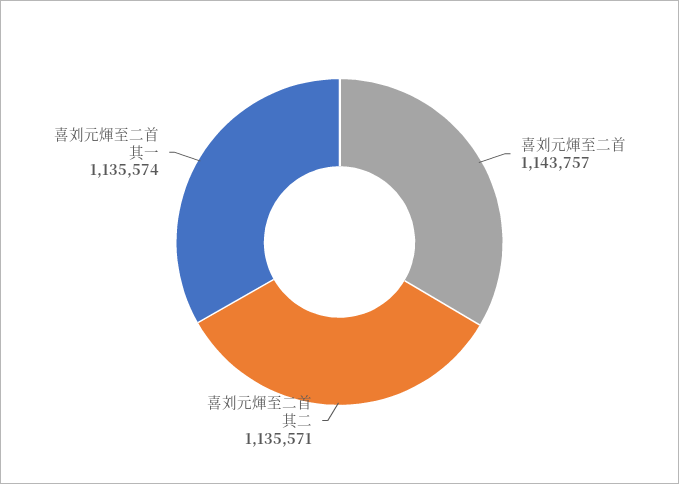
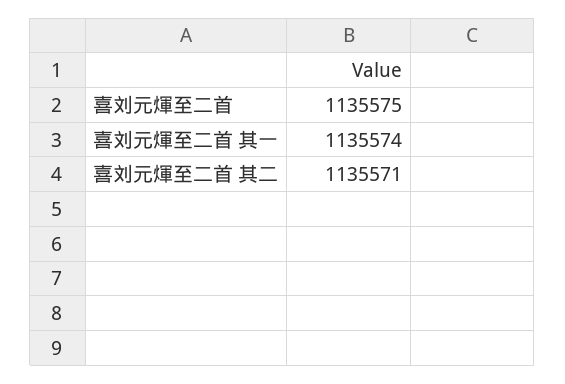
喜刘元煇至二首: 1143757 -> 1135575

